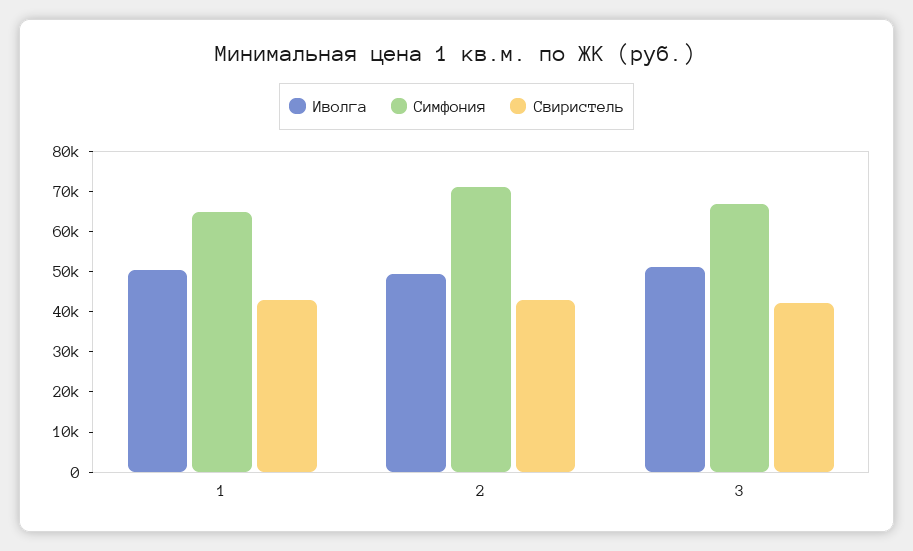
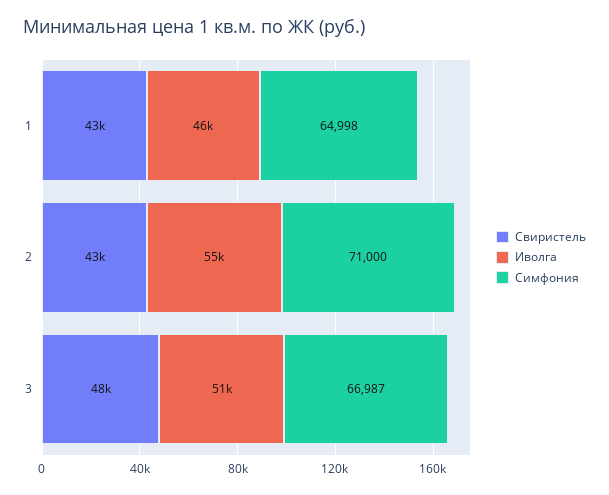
Иволга, 1: 50000 -> 46000
Иволга, 2: 50000 -> 55000
Свиристель, 3: 42000 -> 48000

